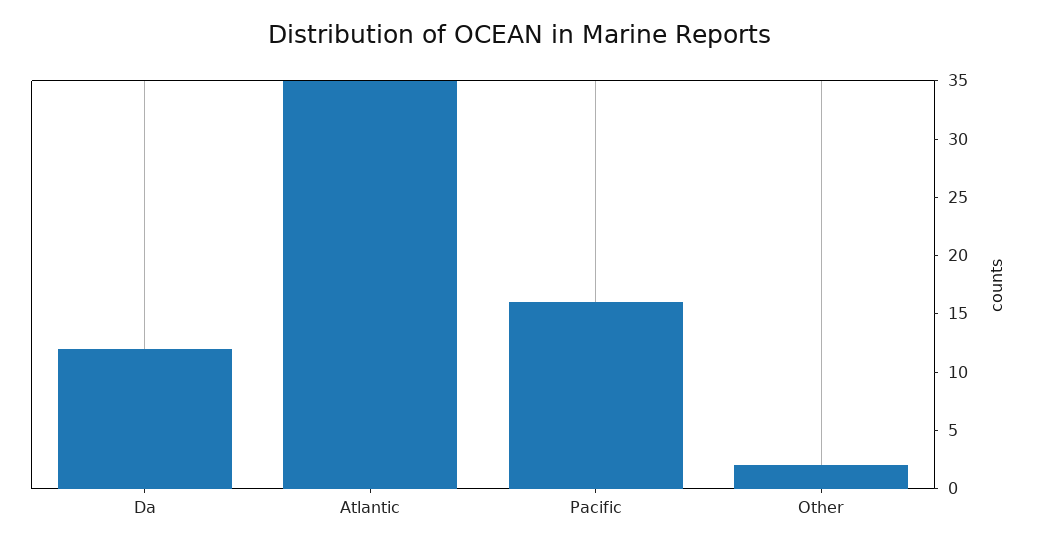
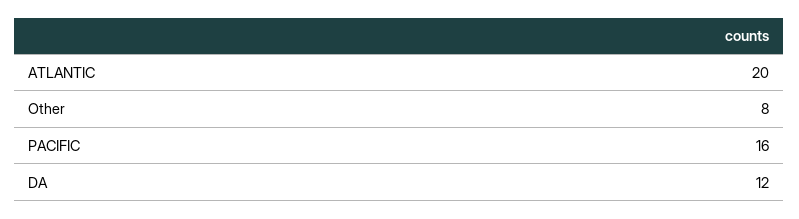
Atlantic: 35 -> 20
Other: 2 -> 8

